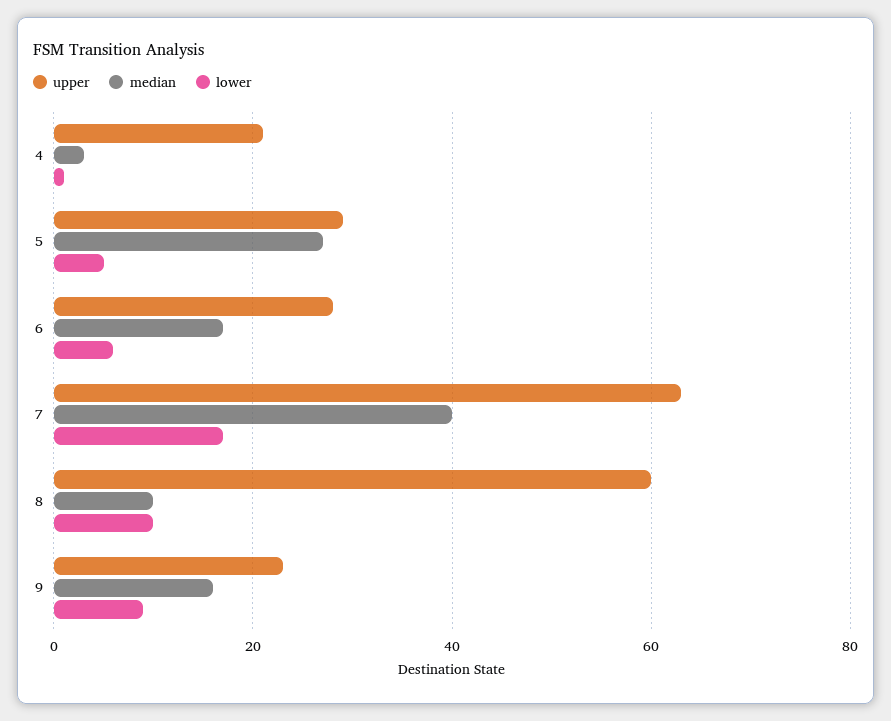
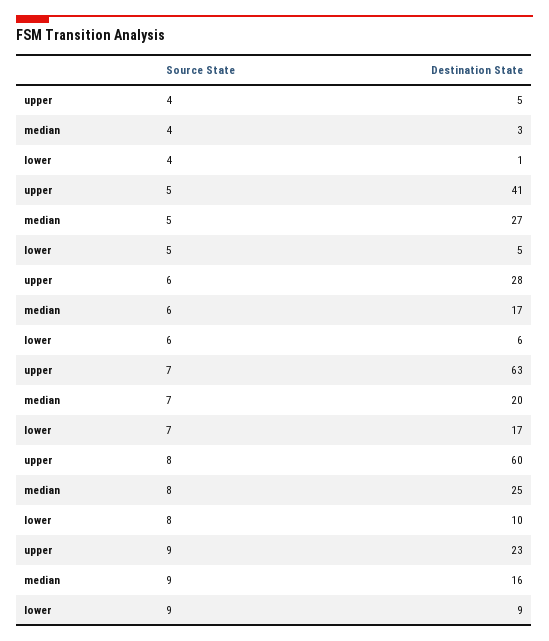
upper, 4: 20 -> 5
upper, 5: 30 -> 41
median, 7: 40 -> 20
median, 8: 10 -> 25

